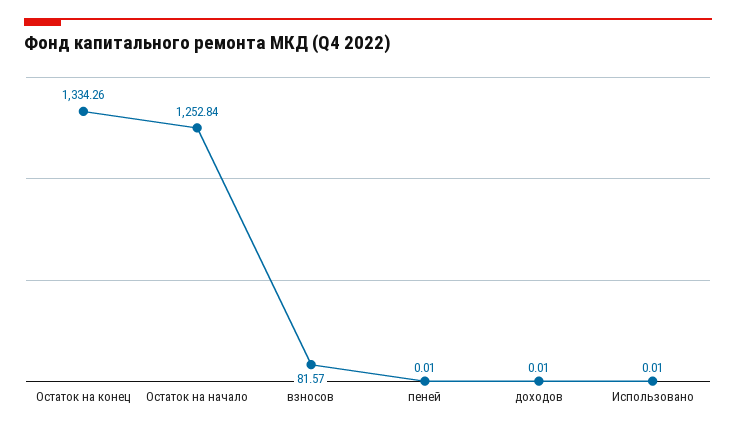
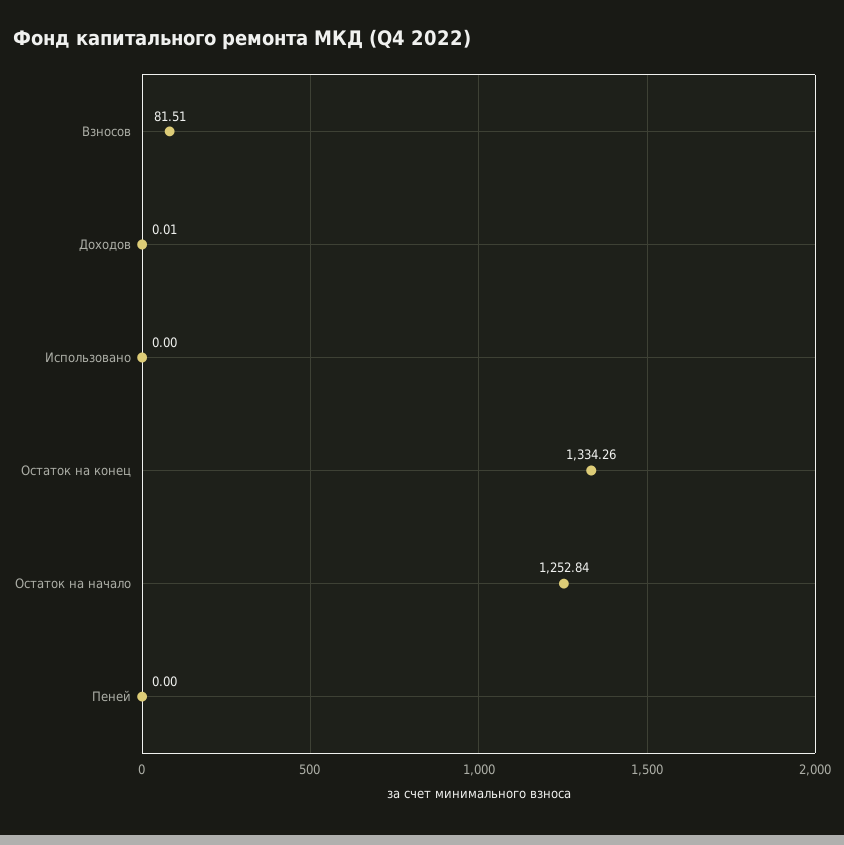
взносов: 81.57 -> 81.51
пеней: 0.01 -> 0
Использовано: 0.01 -> 0

